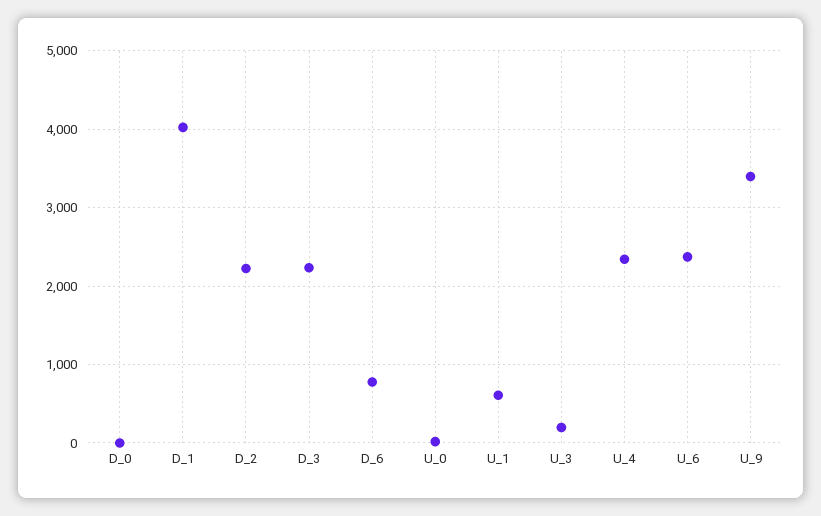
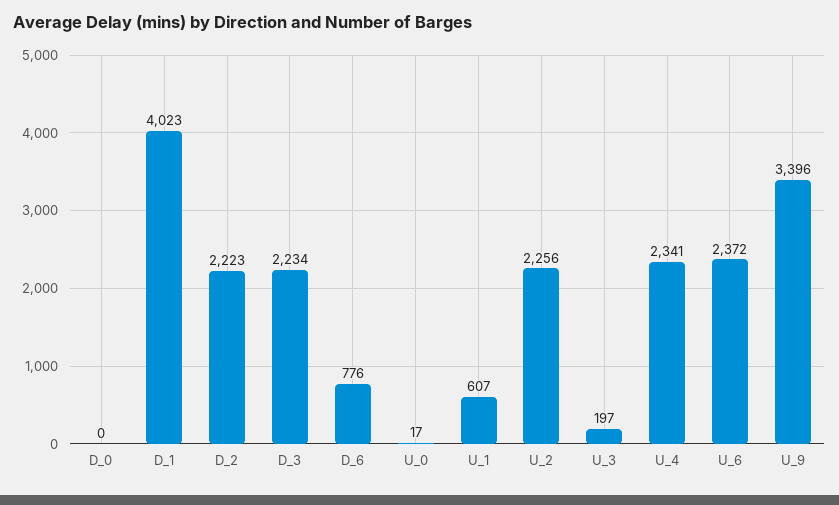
U_2: none -> 2256

